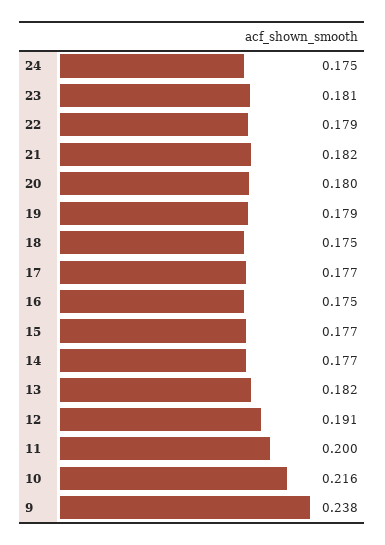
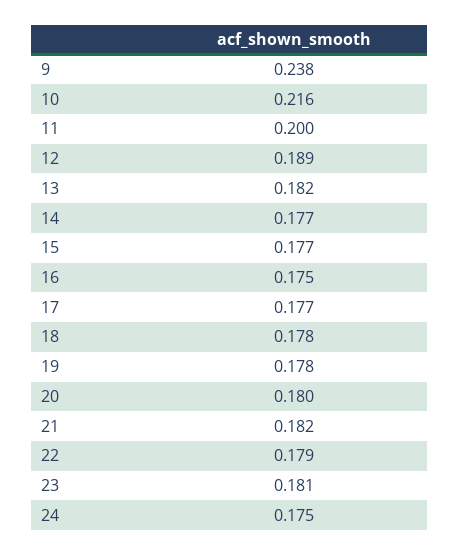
19: 0.179 -> 0.178
18: 0.175 -> 0.178
12: 0.191 -> 0.189

